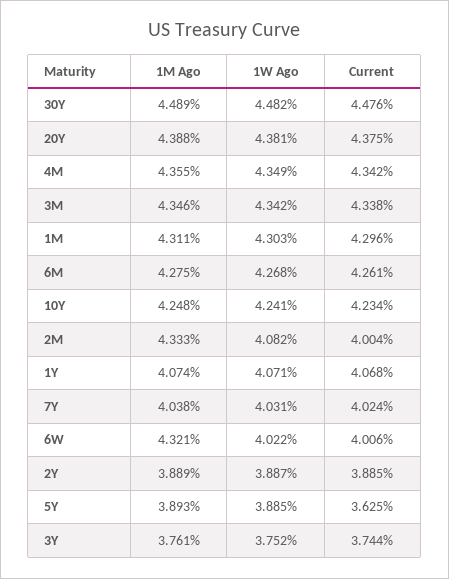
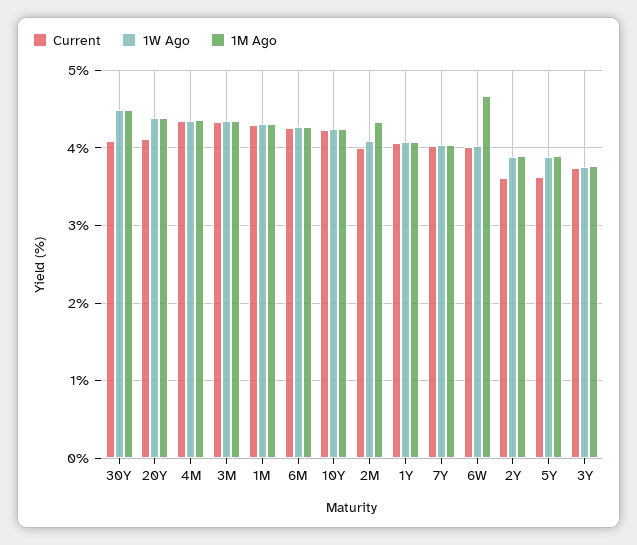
Current, 30Y: 4.476 -> 4.1
Current, 20Y: 4.375 -> 4.1
1M Ago, 6W: 4.321 -> 4.7
Current, 2Y: 3.885 -> 3.6

